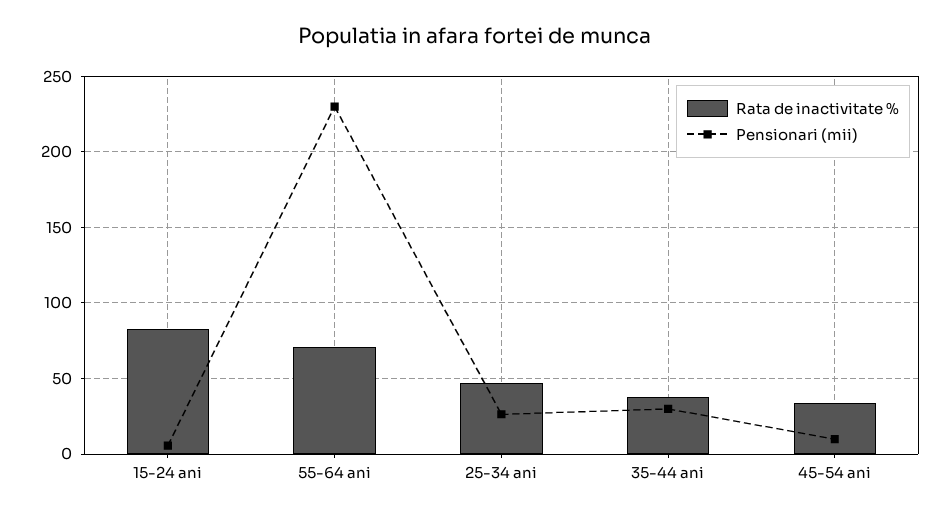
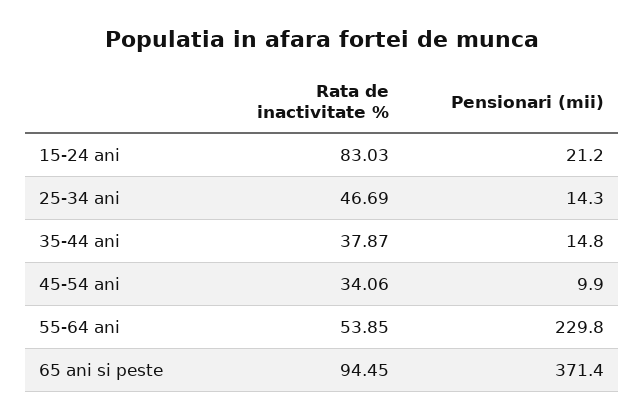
Pensionari (mii), 15-24 ani: 5 -> 21.2
Rata de inactivitate %, 55-64 ani: 70 -> 53.85
Pensionari (mii), 25-34 ani: 25 -> 14.3
Pensionari (mii), 35-44 ani: 30 -> 14.8
Rata de inactivitate %, 65 ani si peste: none -> 94.45
Pensionari (mii), 65 ani si peste: none -> 371.4

